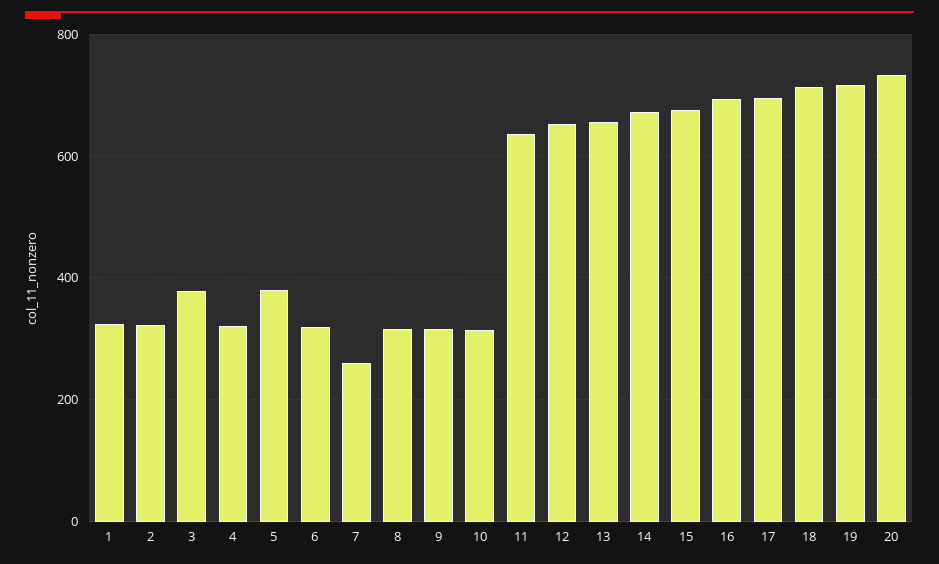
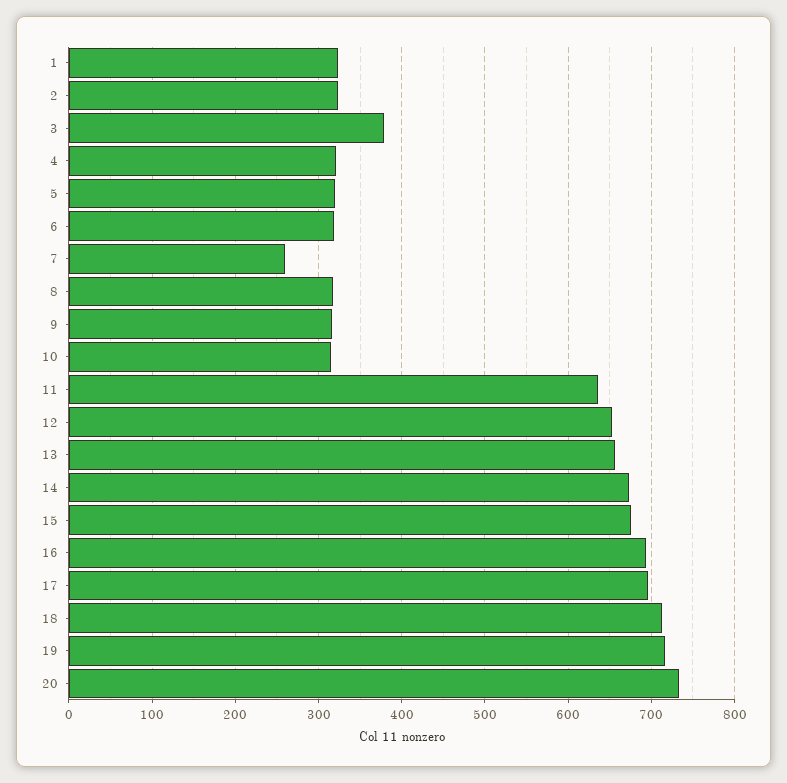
5: 380 -> 320

